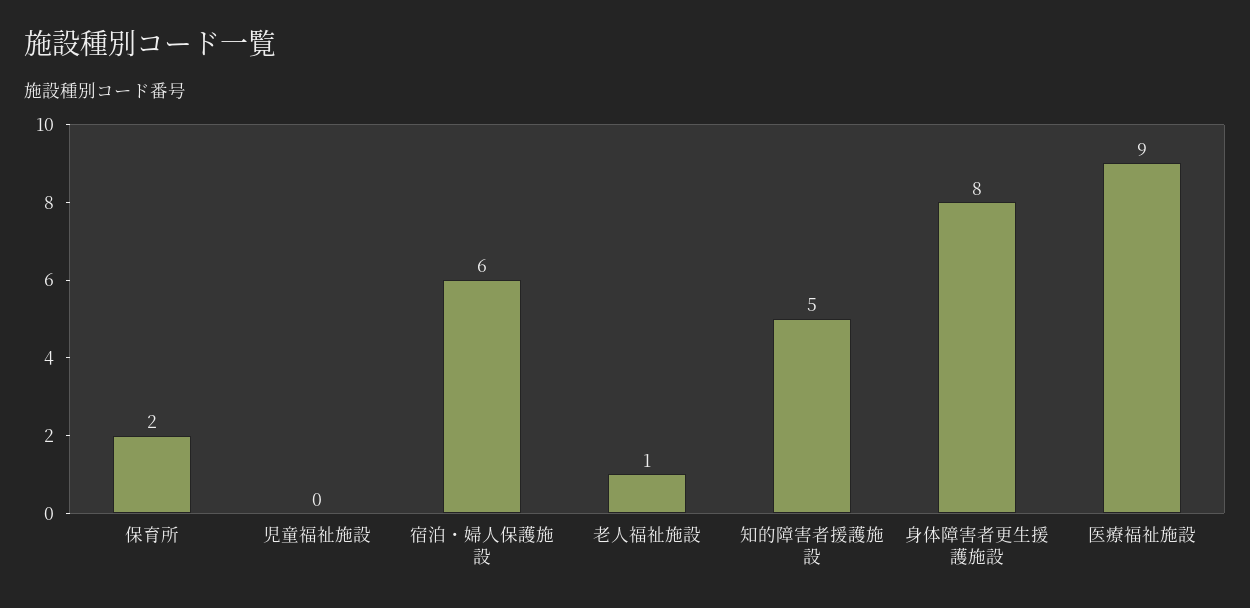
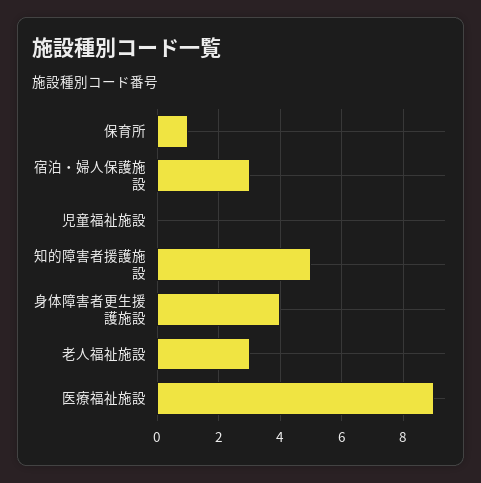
保育所: 2 -> 1
宿泊・婦人保護施設: 6 -> 3
老人福祉施設: 1 -> 3
身体障害者更生援護施設: 8 -> 4

